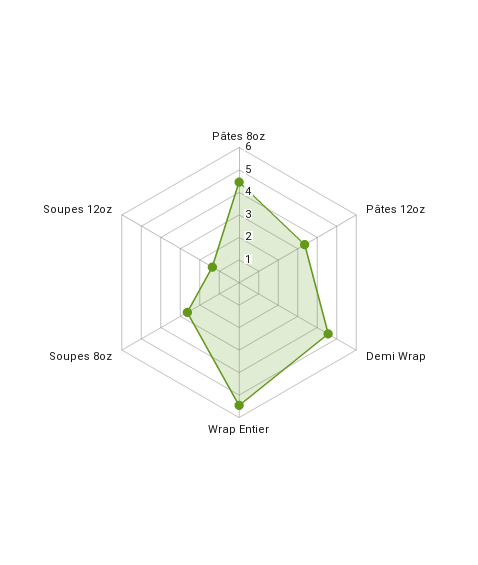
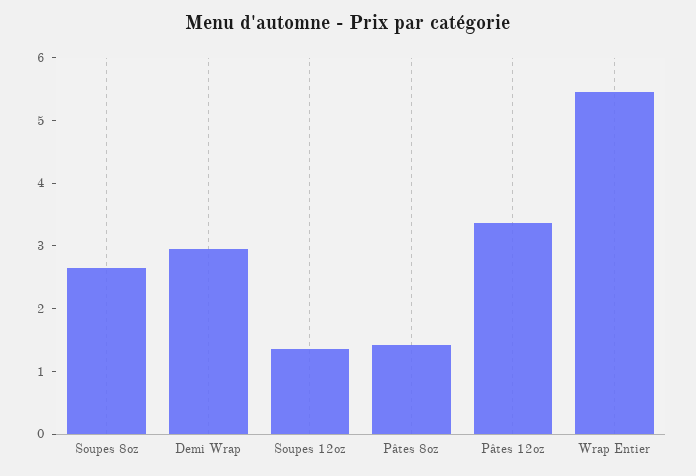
Pâtes 8oz: 4.5 -> 1.4
Demi Wrap: 4.5 -> 3

